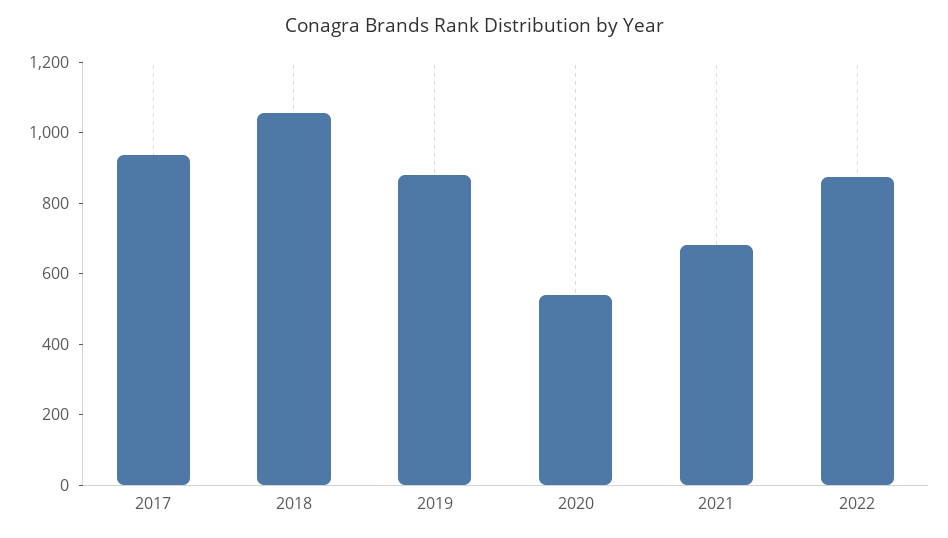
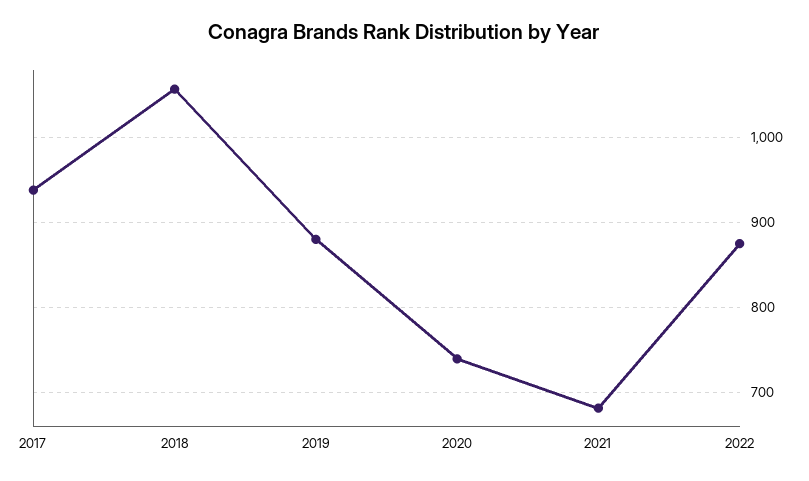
2020: 550 -> 740

